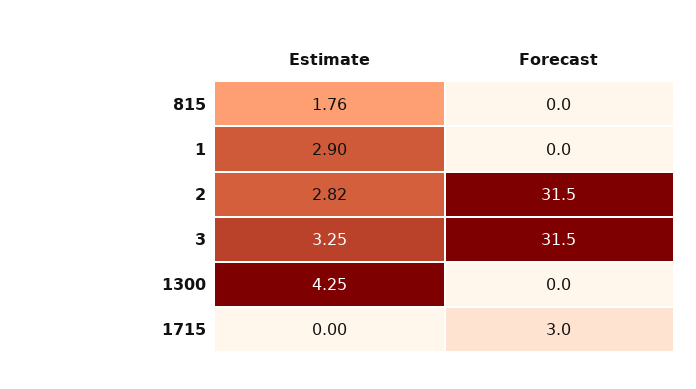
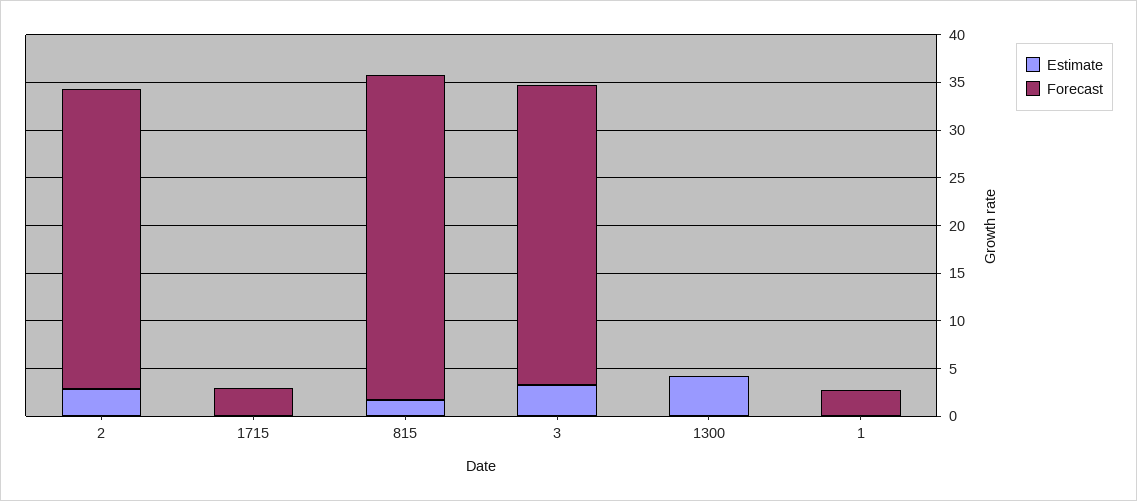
Forecast, 815: 0 -> 34
Estimate, 1: 2.9 -> 0
Forecast, 1: 0 -> 3

